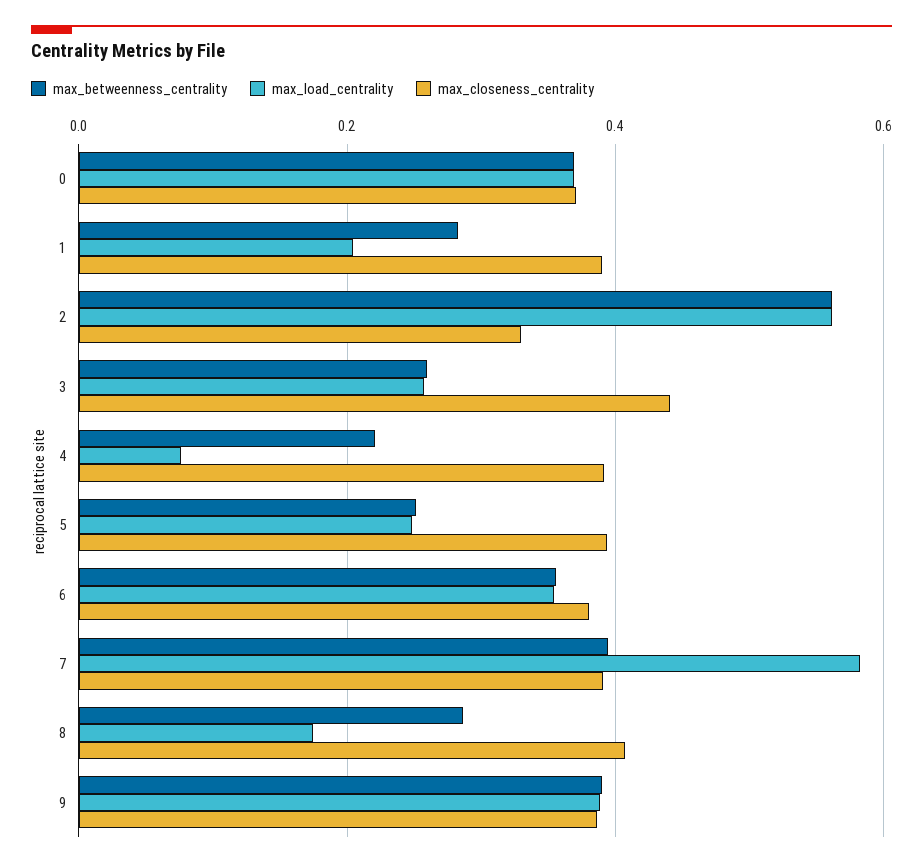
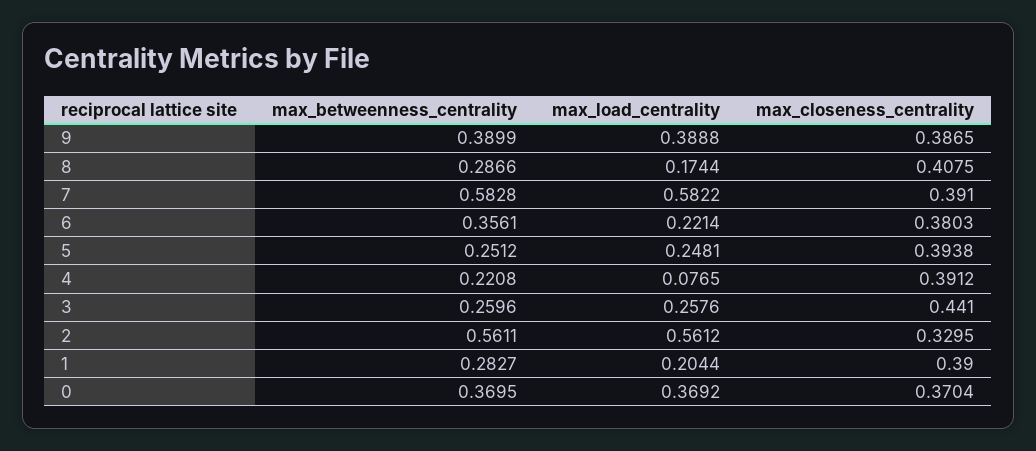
max_load_centrality, 6: 0.36 -> 0.2214
max_betweenness_centrality, 7: 0.4 -> 0.5828

